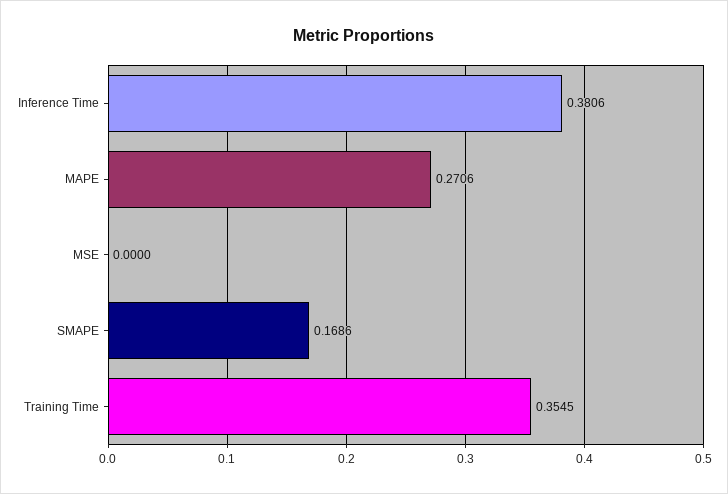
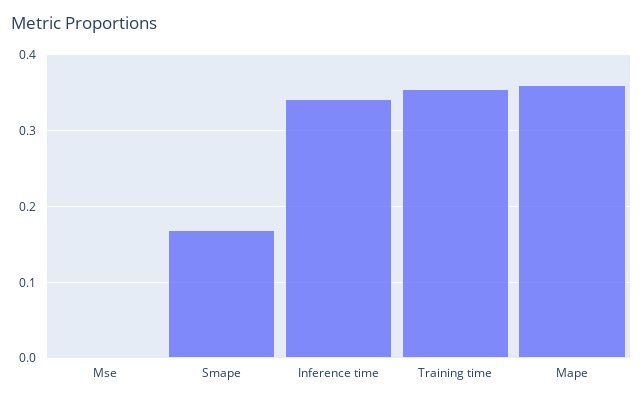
Inference Time: 0.3806 -> 0.34
MAPE: 0.2706 -> 0.36

